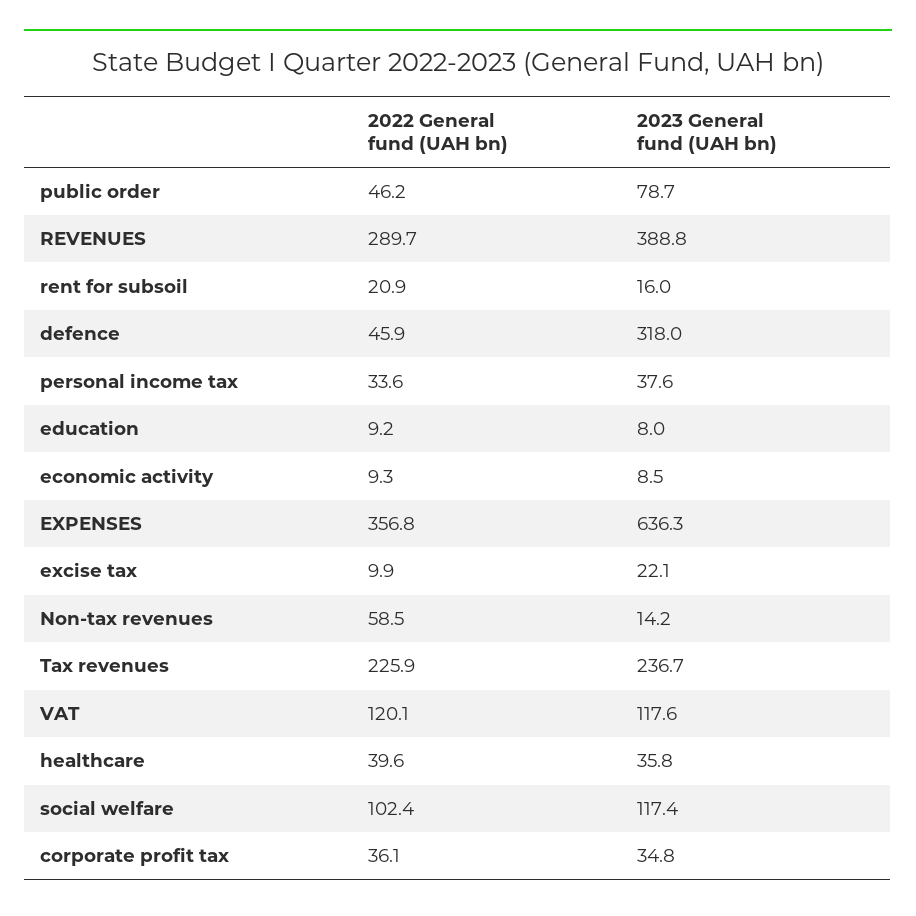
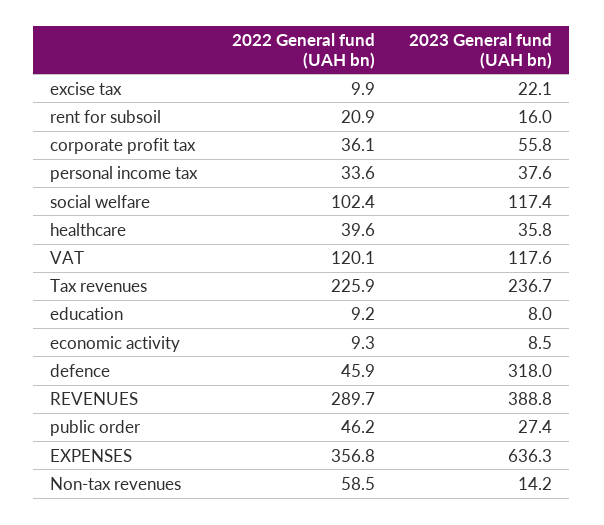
2023 General fund (UAH bn), public order: 78.7 -> 27.4
2023 General fund (UAH bn), corporate profit tax: 34.8 -> 55.8

